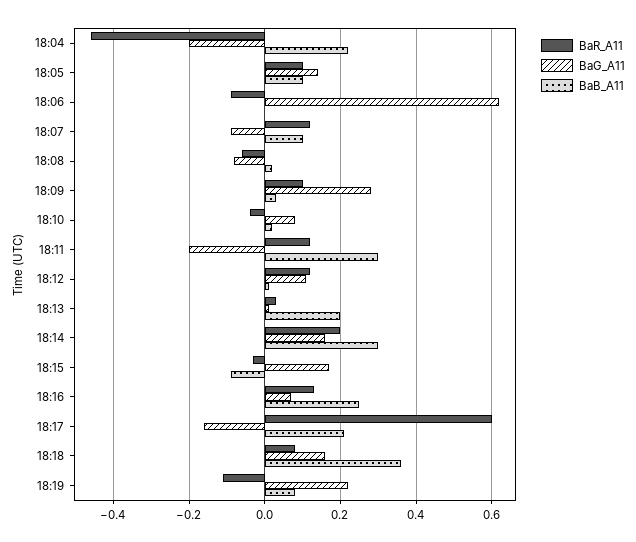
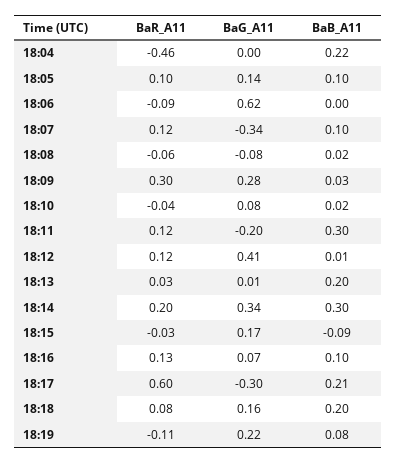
BaG_A11, 18:04: -0.2 -> 0
BaG_A11, 18:07: -0.1 -> -0.34
BaR_A11, 18:09: 0.1 -> 0.3
BaG_A11, 18:12: 0.1 -> 0.41
BaG_A11, 18:14: 0.15 -> 0.34
BaB_A11, 18:16: 0.25 -> 0.1
BaG_A11, 18:17: -0.15 -> -0.3
BaB_A11, 18:18: 0.35 -> 0.2

